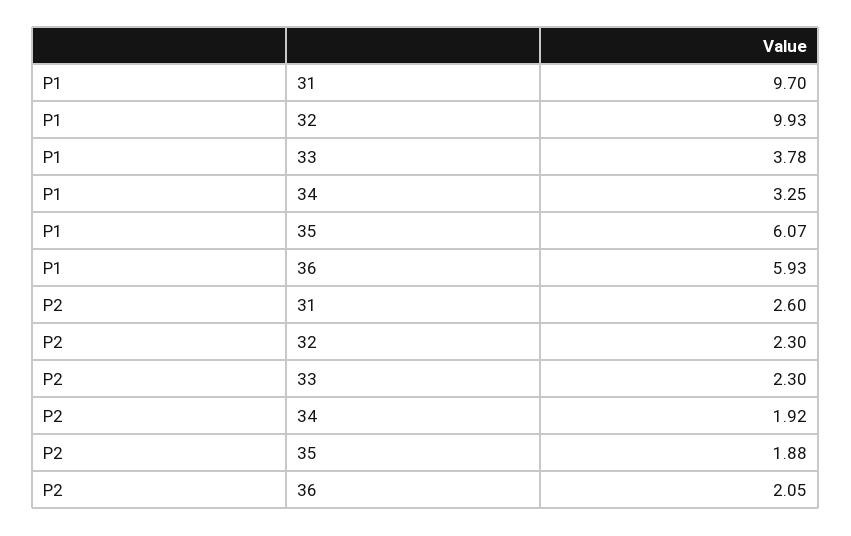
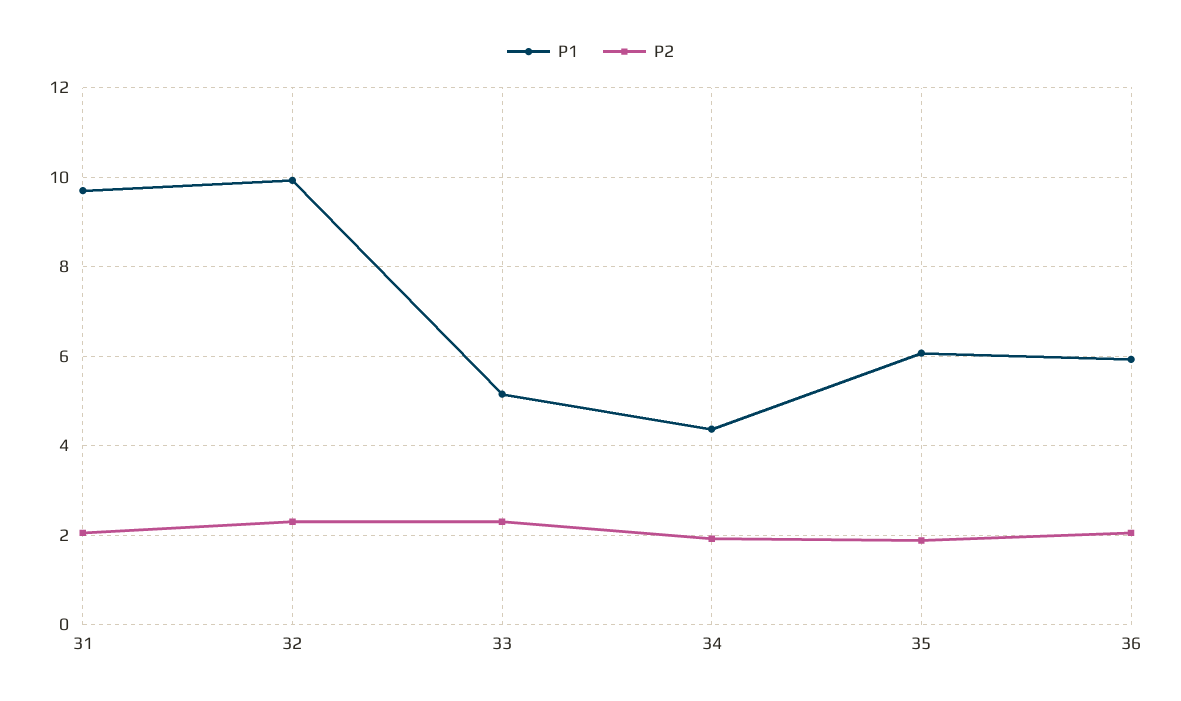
P1, 33: 3.78 -> 5.2
P1, 34: 3.25 -> 4.4
P2, 31: 2.6 -> 2

